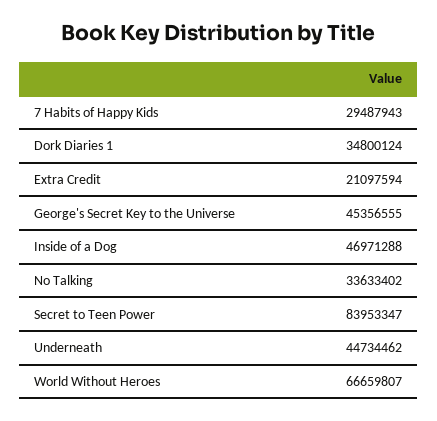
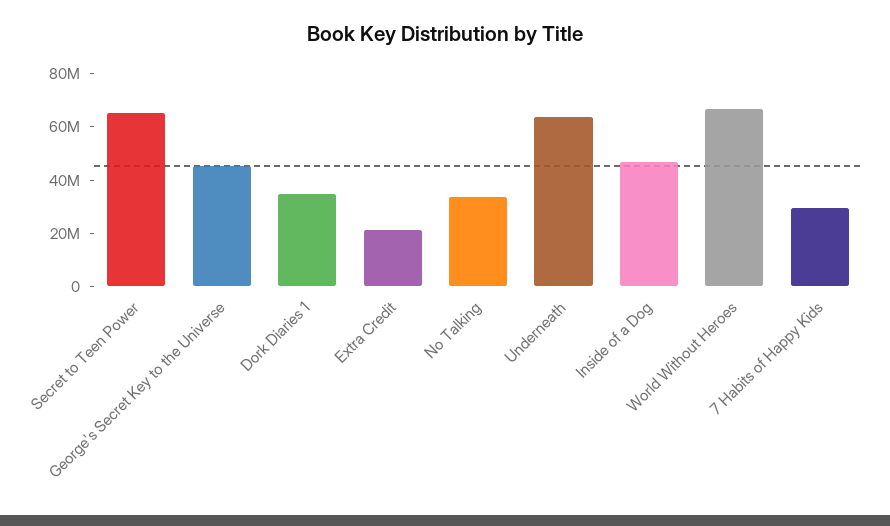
Secret to Teen Power: 83953347 -> 65000000
Underneath: 44734462 -> 65000000

